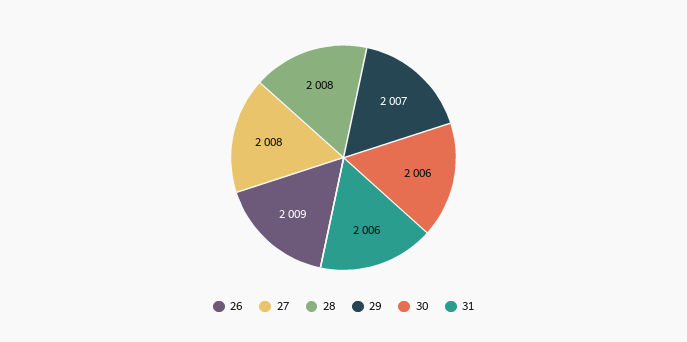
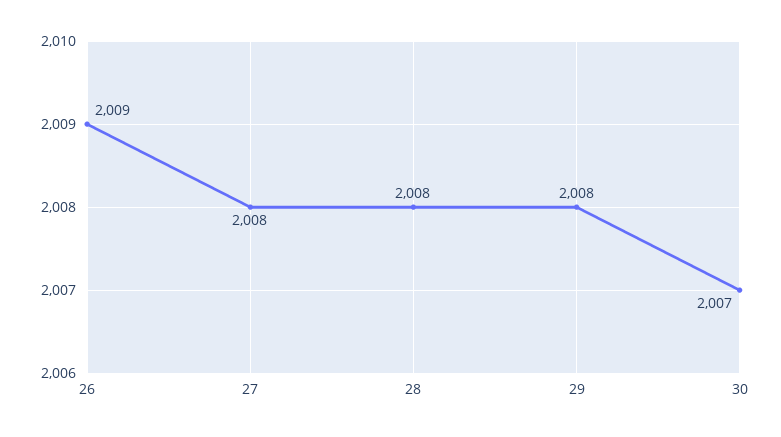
29: 2007 -> 2008
30: 2006 -> 2007
31: 2006 -> none

